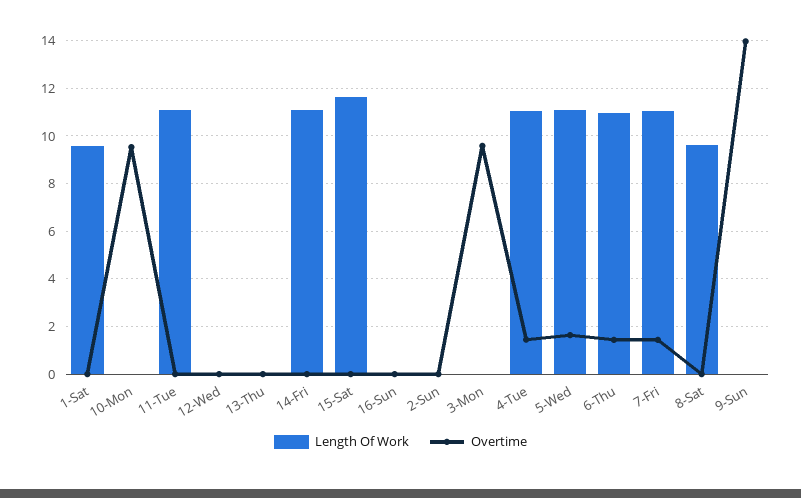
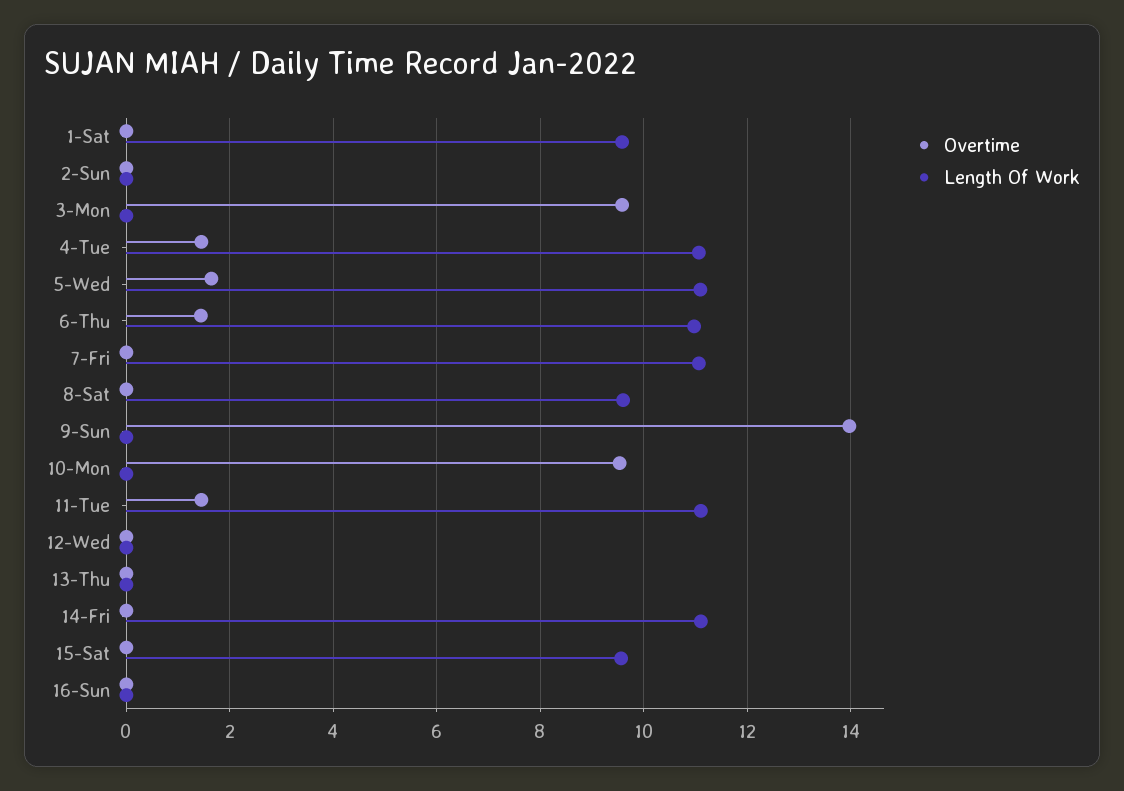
Overtime, 11-Tue: 0 -> 1.4
Length Of Work, 15-Sat: 11.5 -> 9.6
Overtime, 7-Fri: 1.5 -> 0

